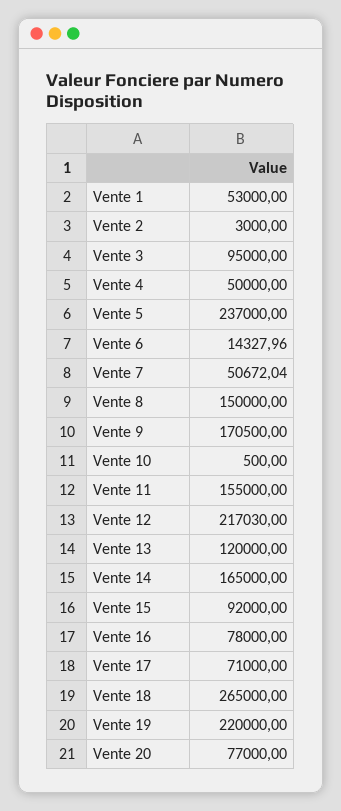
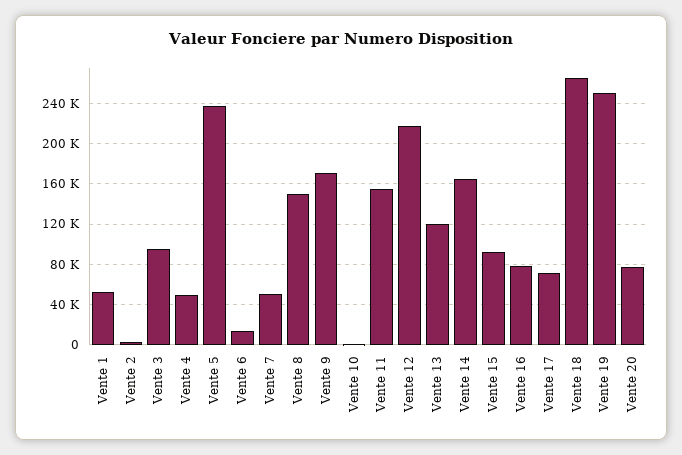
Vente 19: 220000 -> 250000

